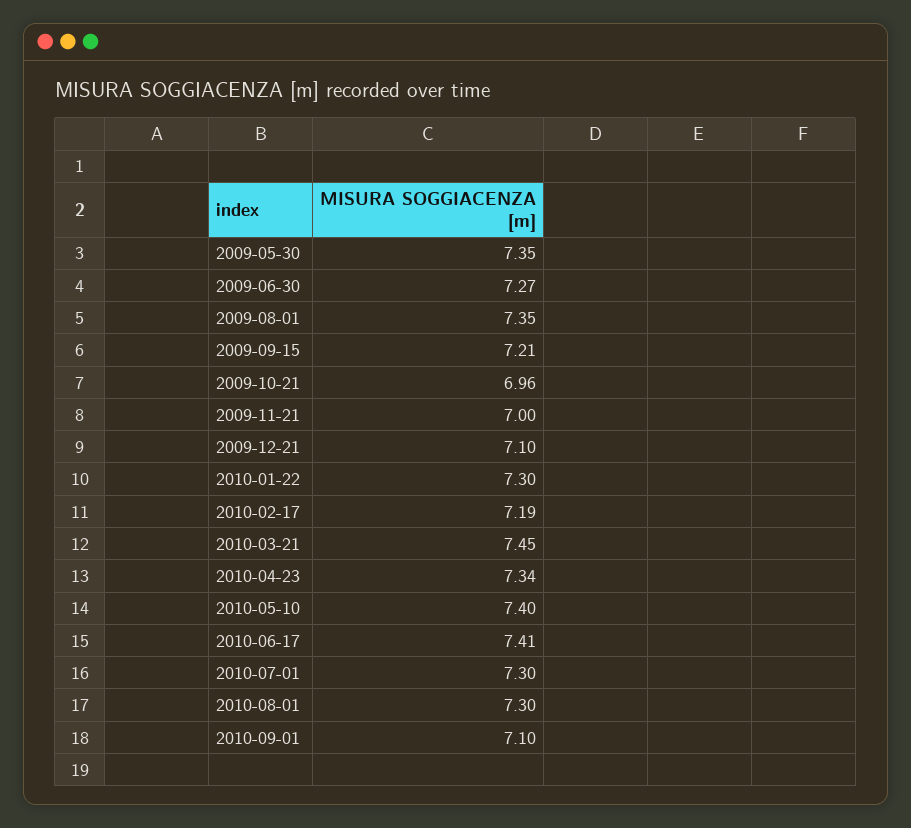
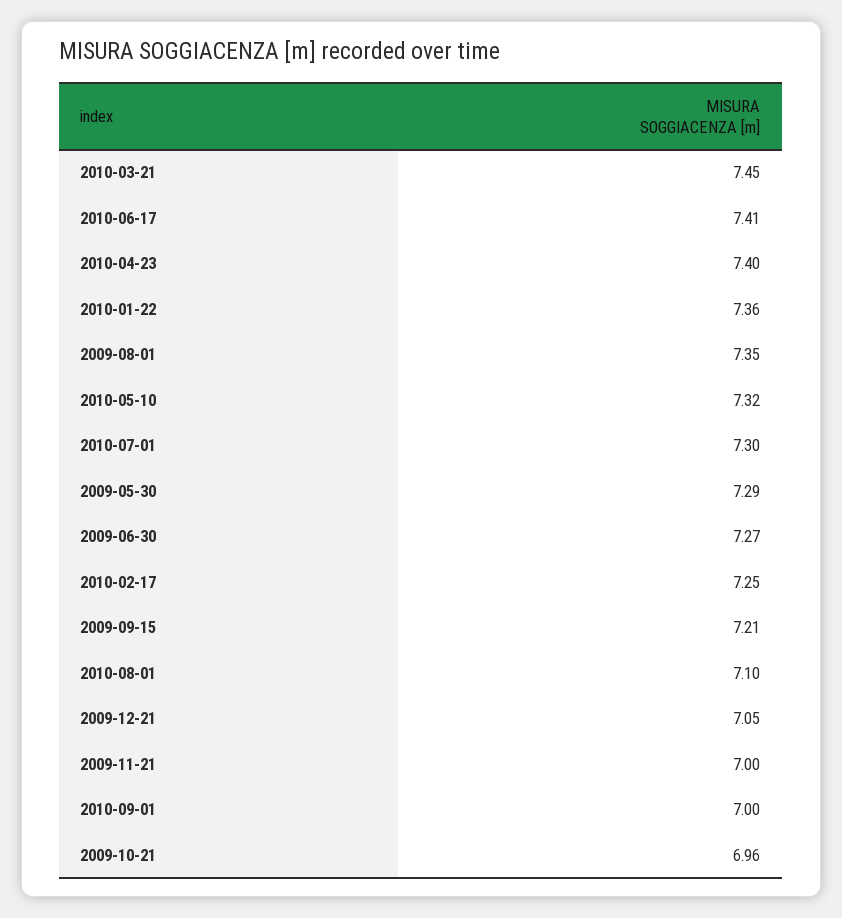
2009-05-30: 7.35 -> 7.29
2009-12-21: 7.1 -> 7.05
2010-01-22: 7.3 -> 7.36
2010-02-17: 7.19 -> 7.25
2010-04-23: 7.34 -> 7.4
2010-05-10: 7.4 -> 7.32
2010-08-01: 7.3 -> 7.1
2010-09-01: 7.1 -> 7

